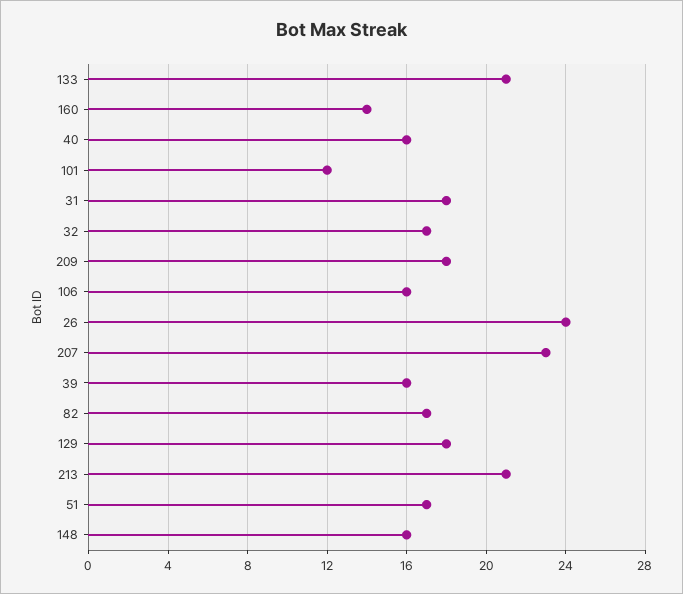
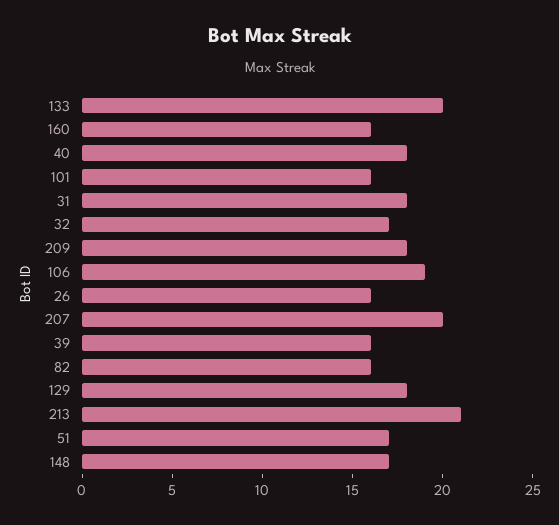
133: 21 -> 20
160: 14 -> 16
40: 16 -> 18
101: 12 -> 16
106: 16 -> 19
26: 24 -> 16
207: 23 -> 20
82: 17 -> 16
148: 16 -> 17

